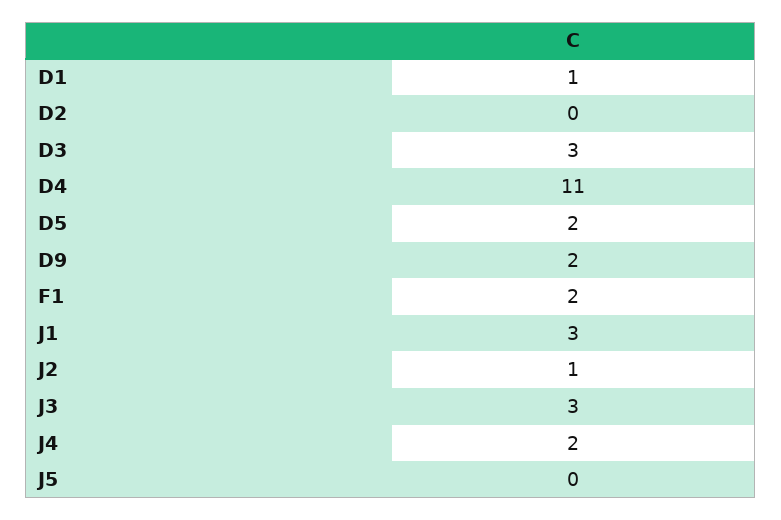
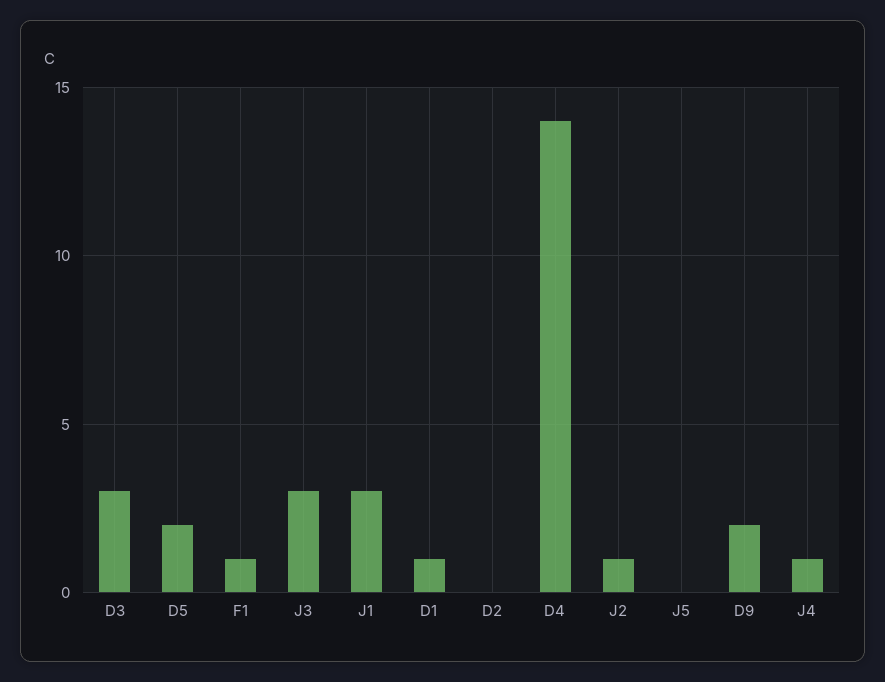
D4: 11 -> 14
F1: 2 -> 1
J4: 2 -> 1

